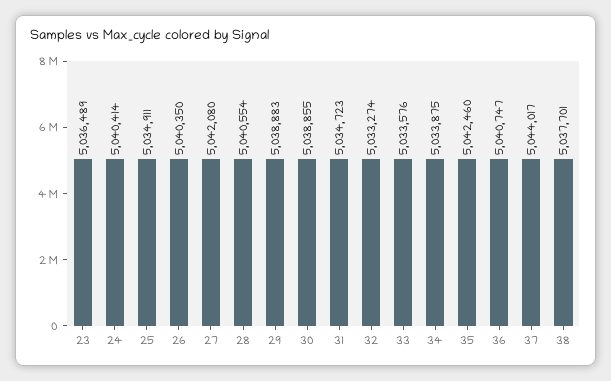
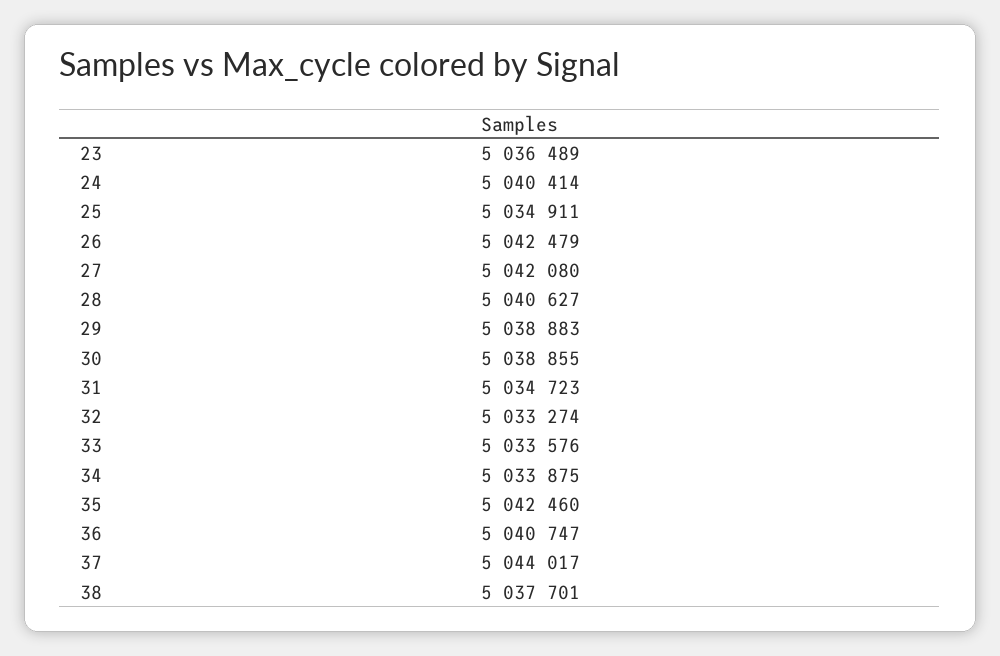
26: 5040350 -> 5042479
28: 5040554 -> 5040627

